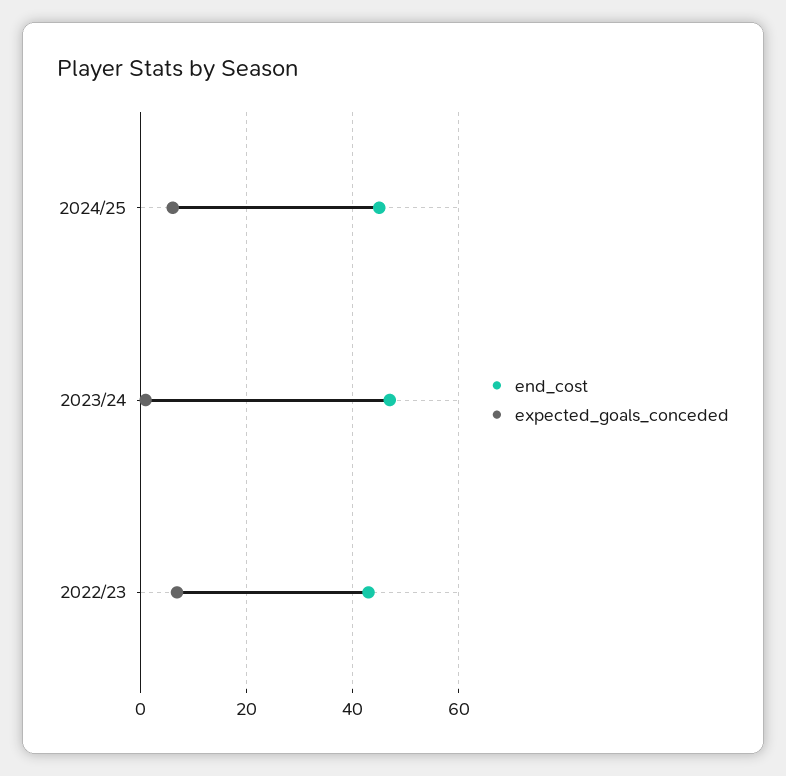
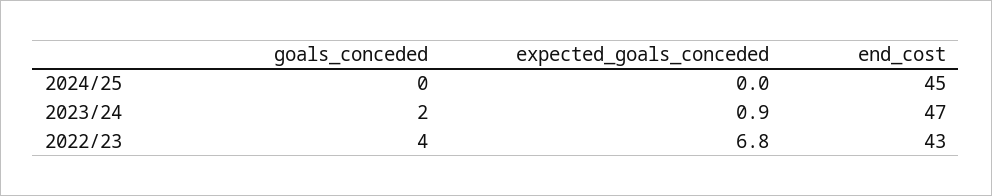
expected_goals_conceded, 2024/25: 6 -> 0
goals_conceded, 2024/25: none -> 0
goals_conceded, 2023/24: none -> 2
goals_conceded, 2022/23: none -> 4

